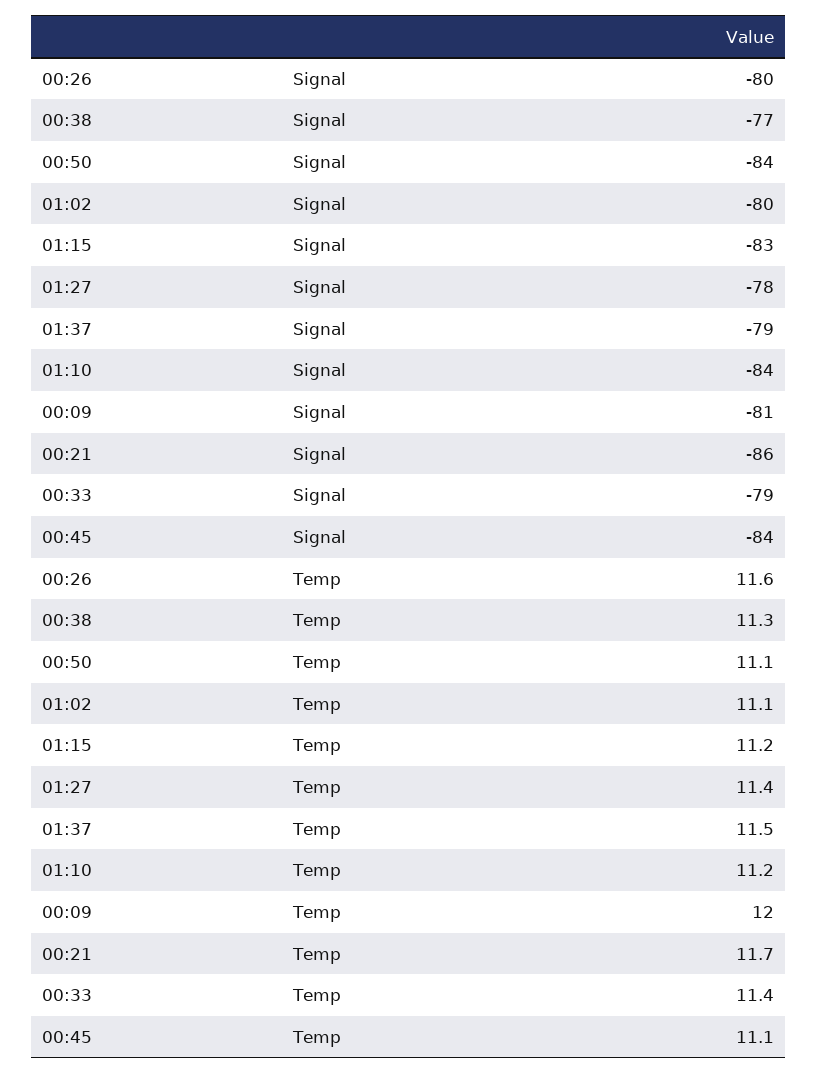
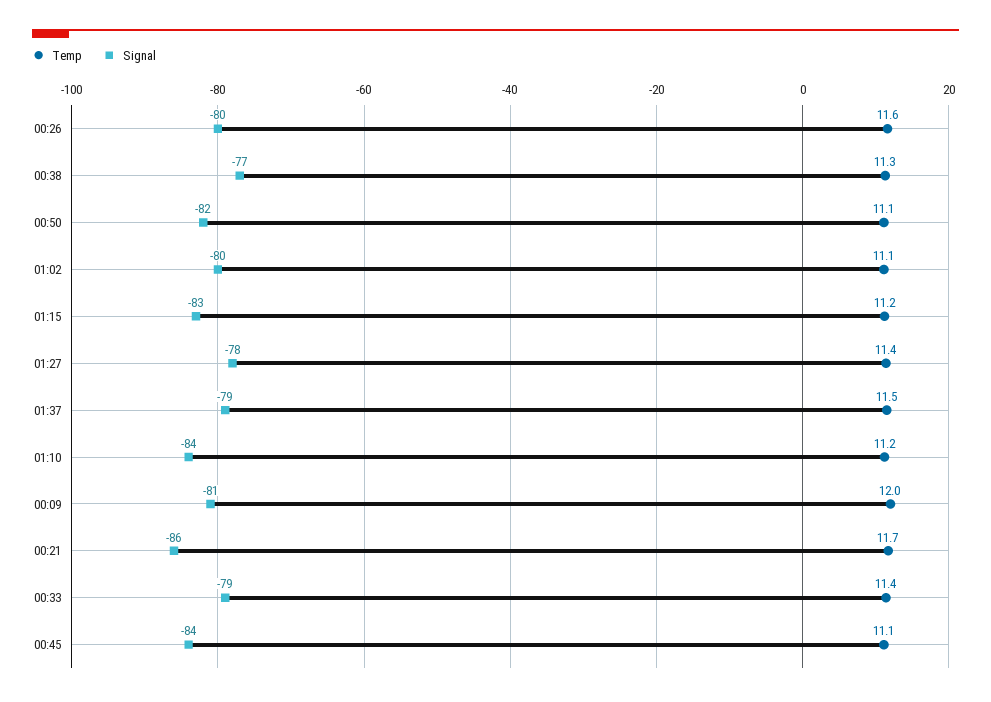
Signal, 00:50: -84 -> -82

